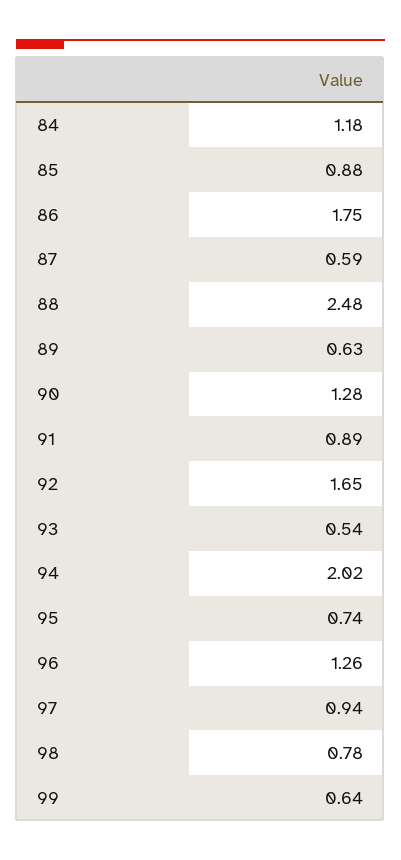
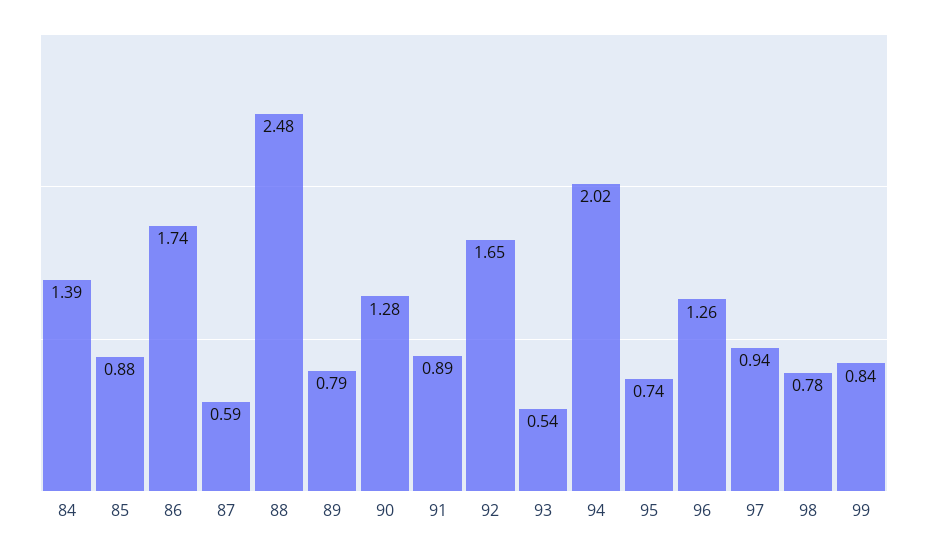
84: 1.18 -> 1.39
86: 1.75 -> 1.74
89: 0.63 -> 0.79
99: 0.64 -> 0.84

